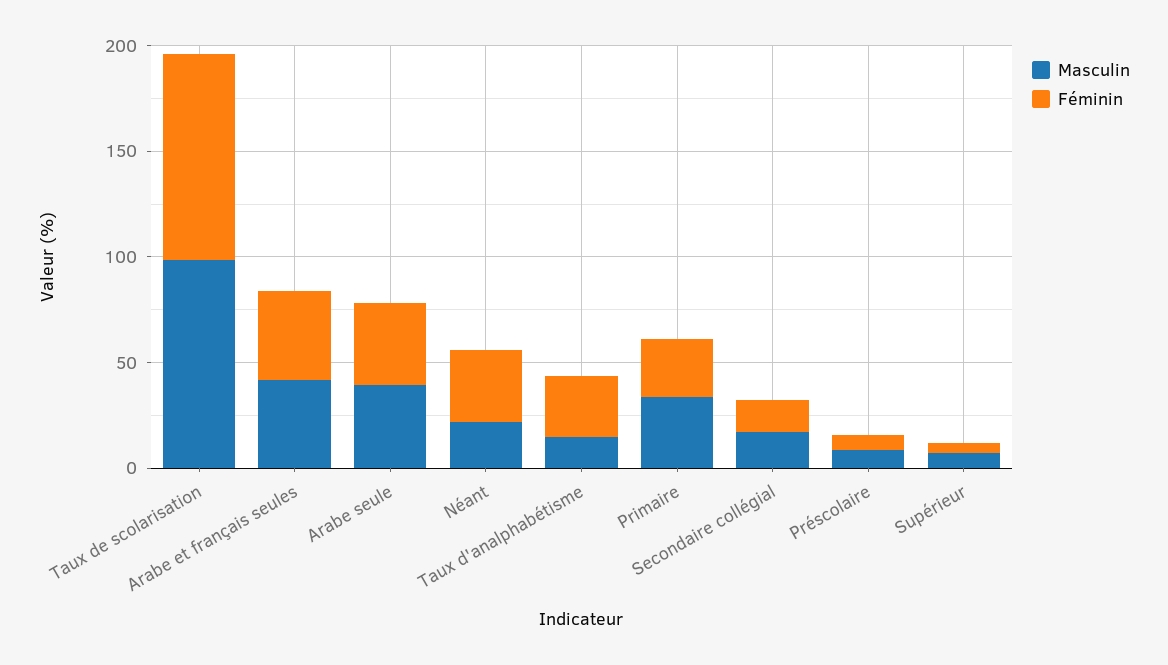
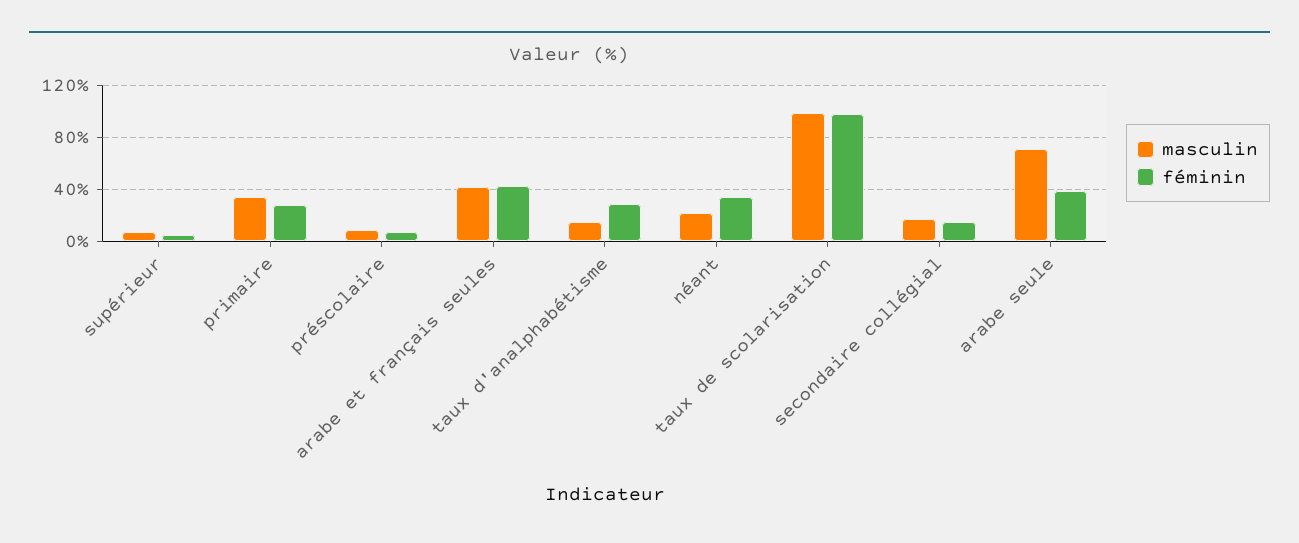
Masculin, Arabe seule: 40 -> 70

